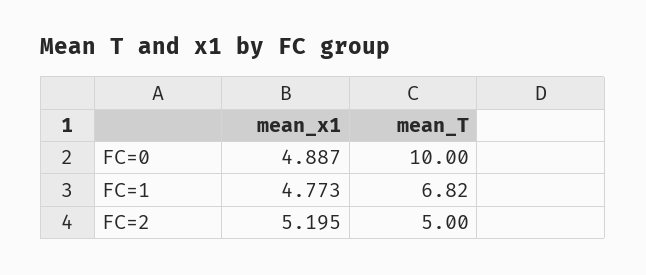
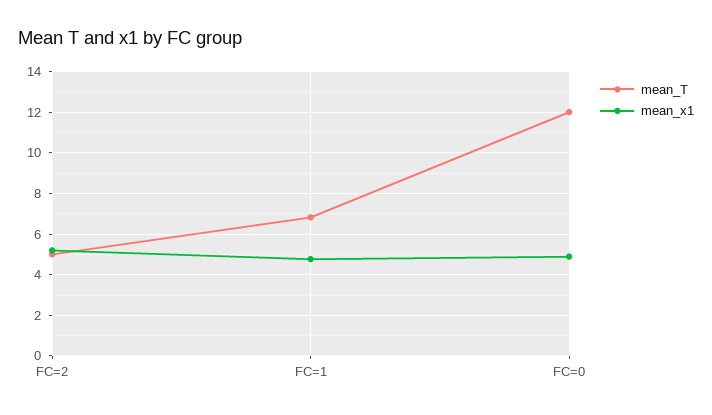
mean_T, FC=0: 10 -> 12

